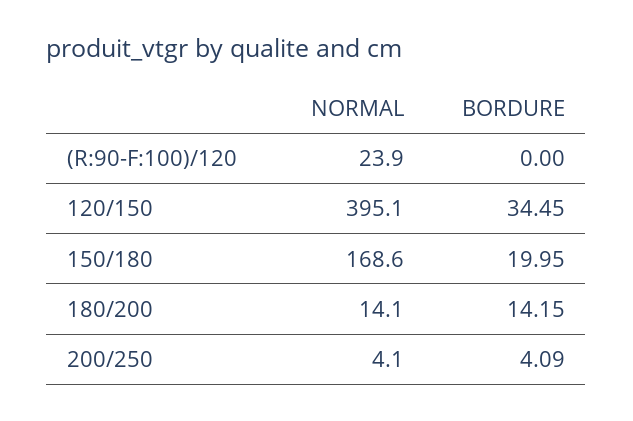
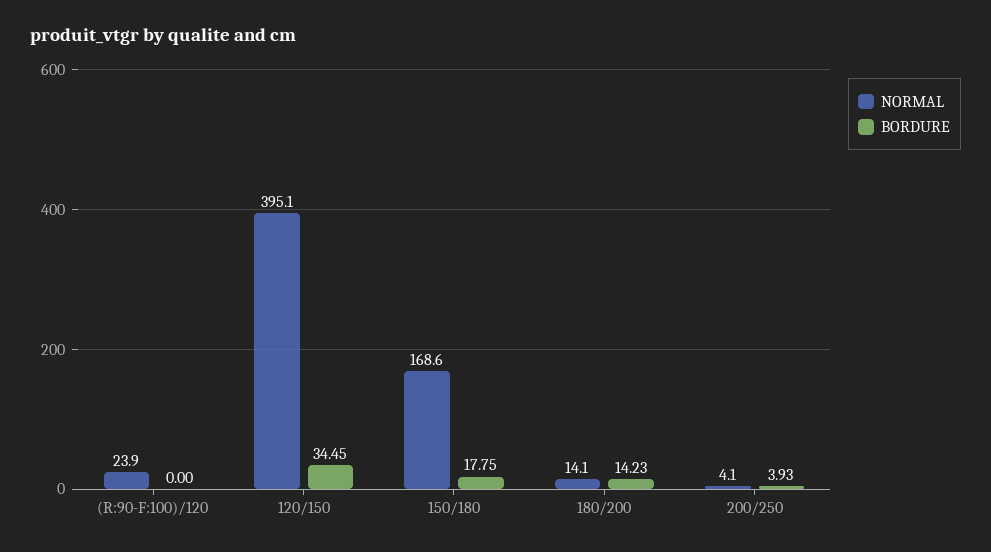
BORDURE, 150/180: 19.95 -> 17.75
BORDURE, 180/200: 14.15 -> 14.23
BORDURE, 200/250: 4.09 -> 3.93

